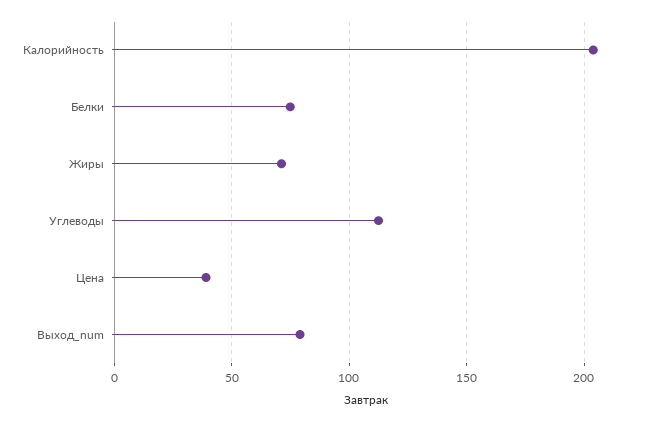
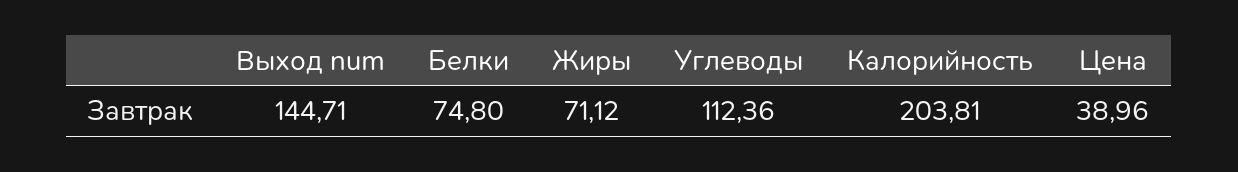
Выход_num: 80 -> 144.71

